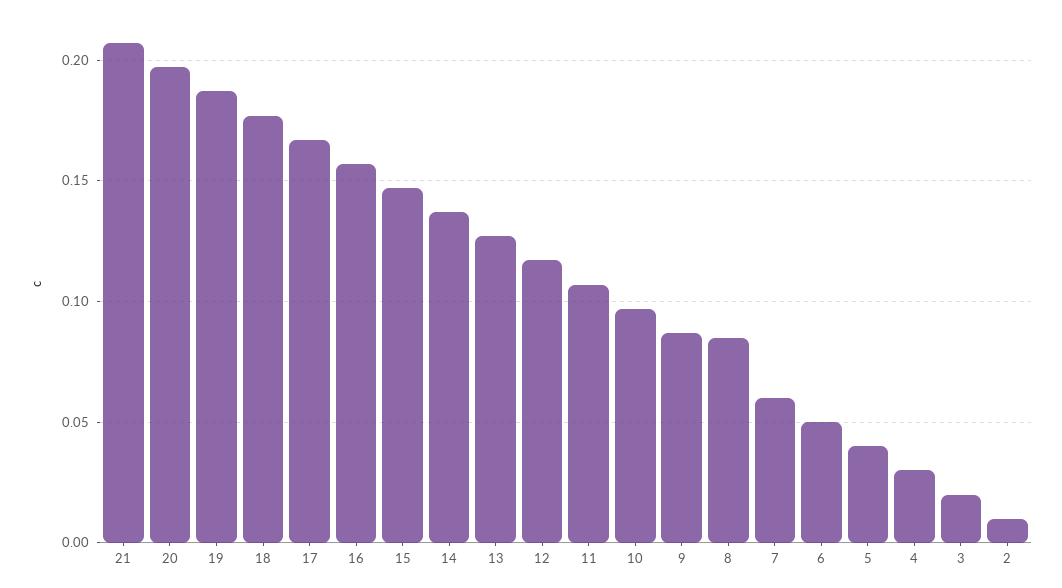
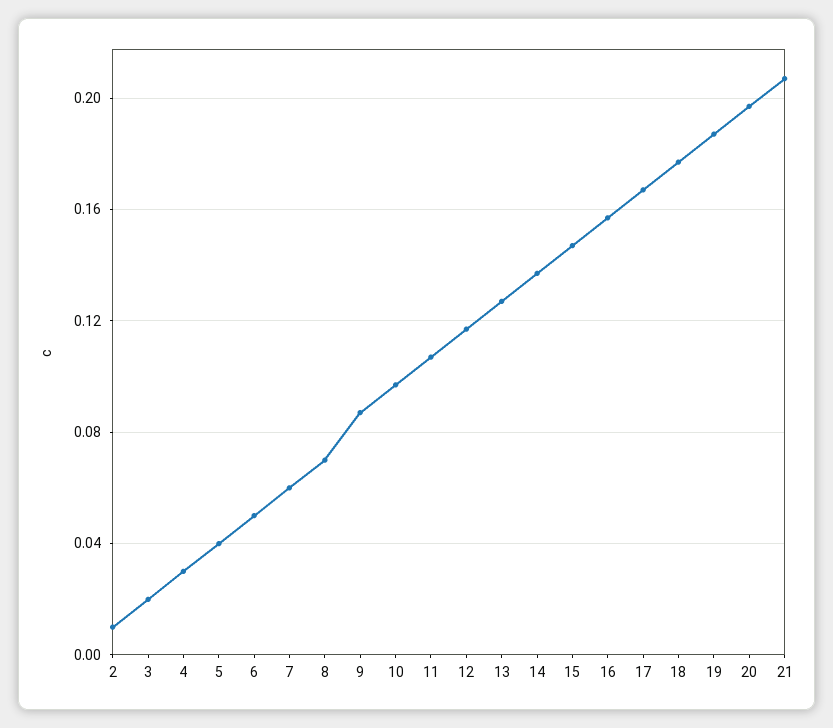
8: 0.085 -> 0.07

